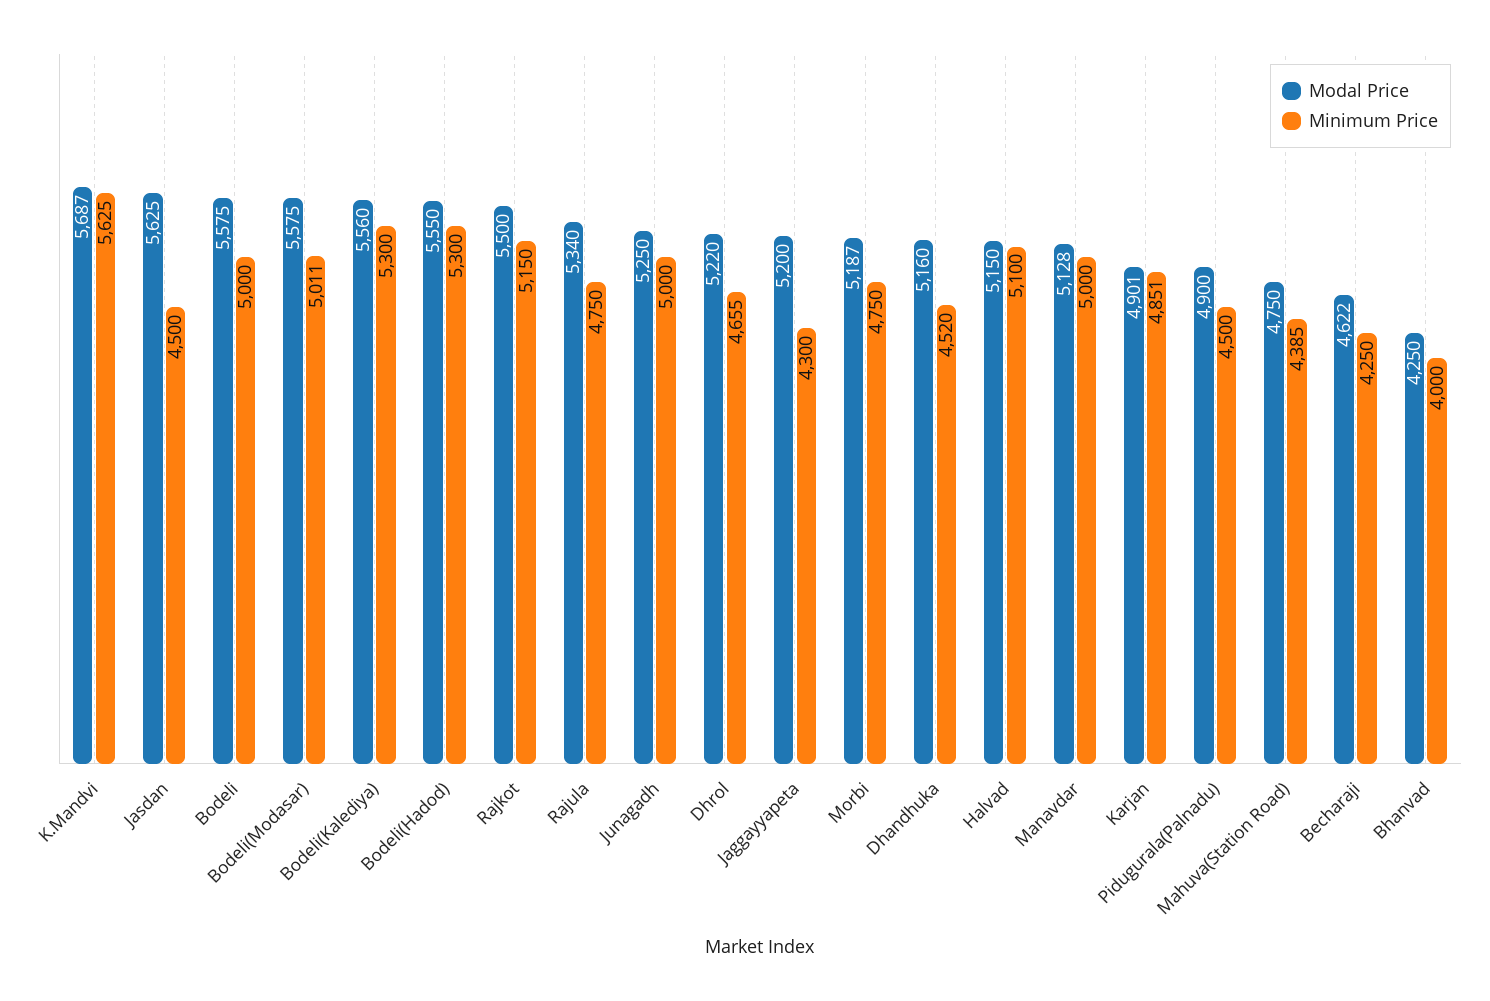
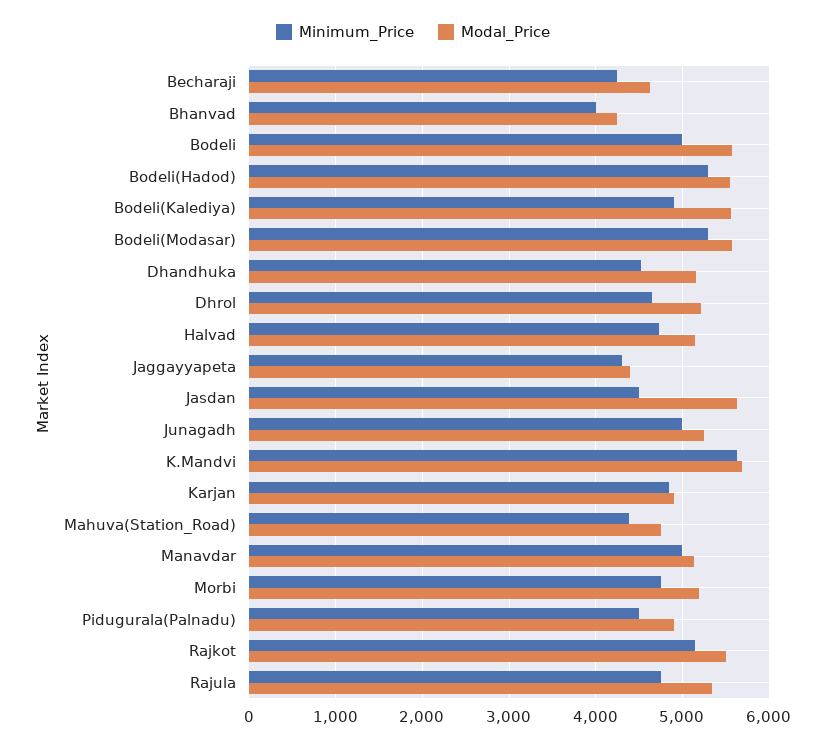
Minimum Price, Bodeli(Modasar): 5011 -> 5300
Minimum Price, Bodeli(Kalediya): 5300 -> 4900
Modal Price, Jaggayyapeta: 5200 -> 4400
Minimum Price, Halvad: 5100 -> 4700

